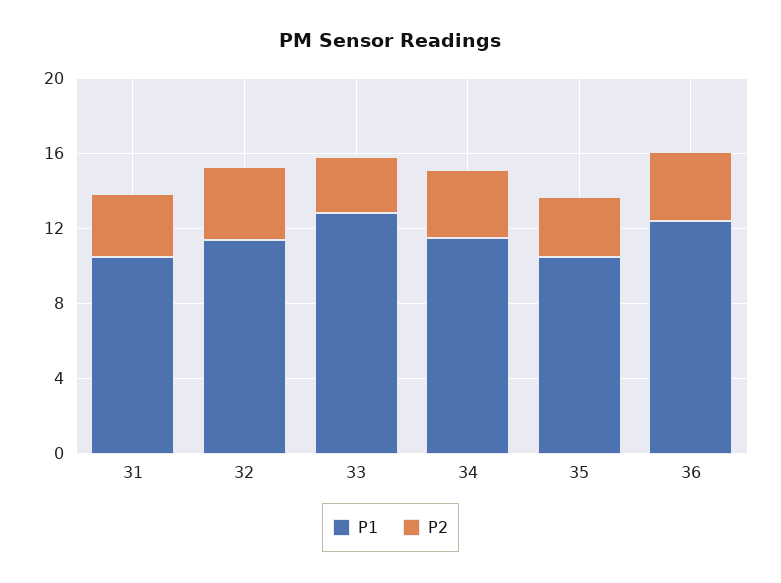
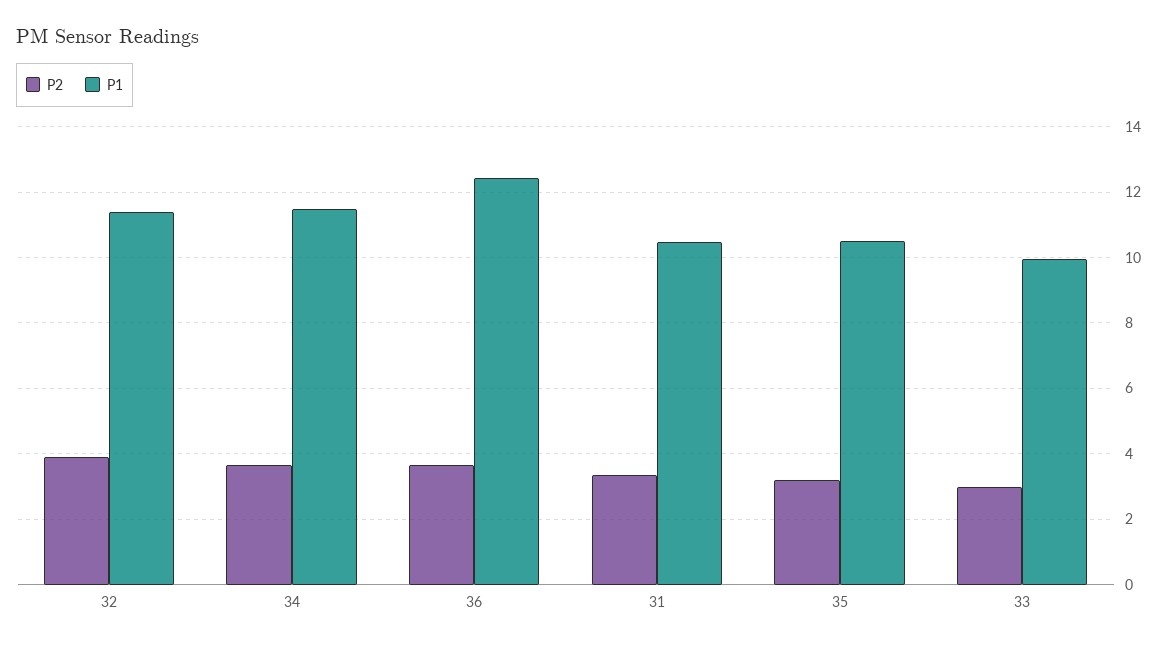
P1, 33: 13 -> 10

